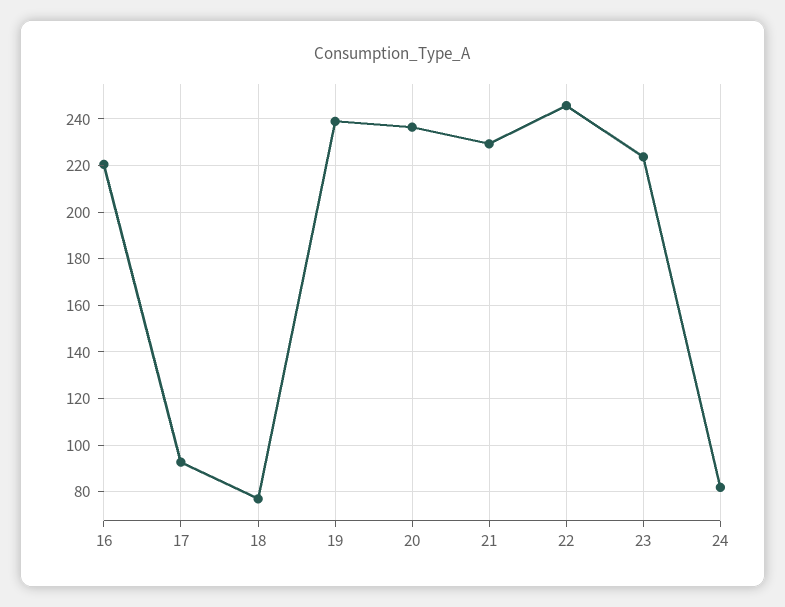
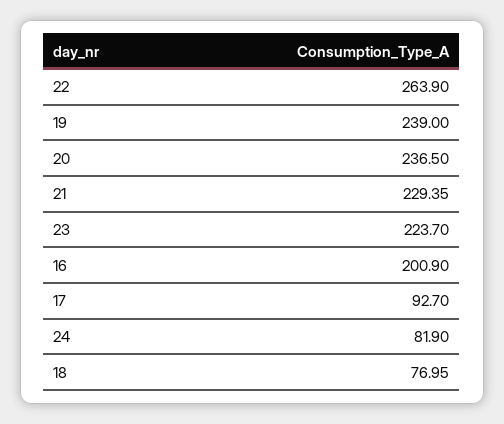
16: 220 -> 200.9
22: 245 -> 263.9

